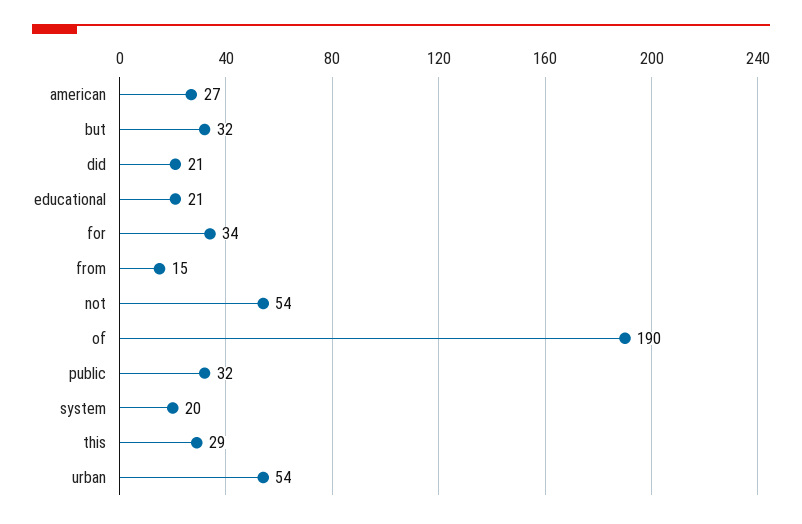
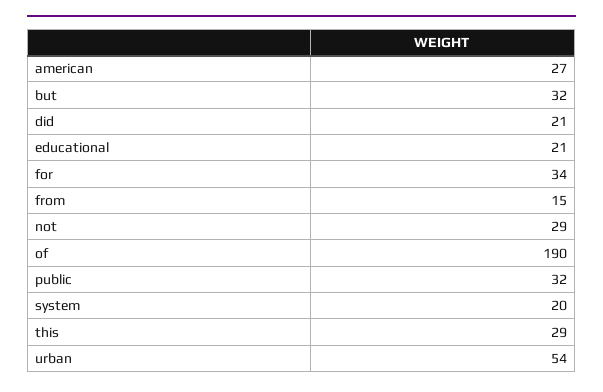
not: 54 -> 29

